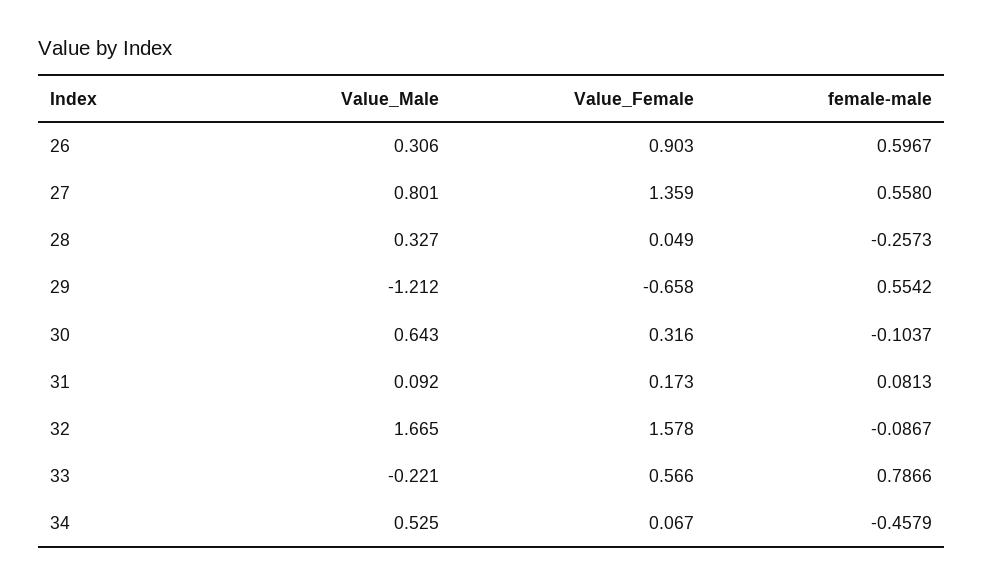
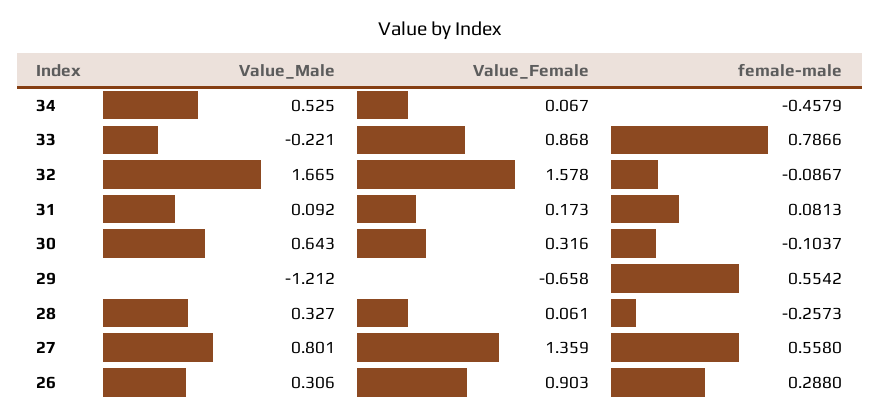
female-male, 26: 0.5967 -> 0.288
Value_Female, 28: 0.049 -> 0.061
Value_Female, 33: 0.566 -> 0.868

